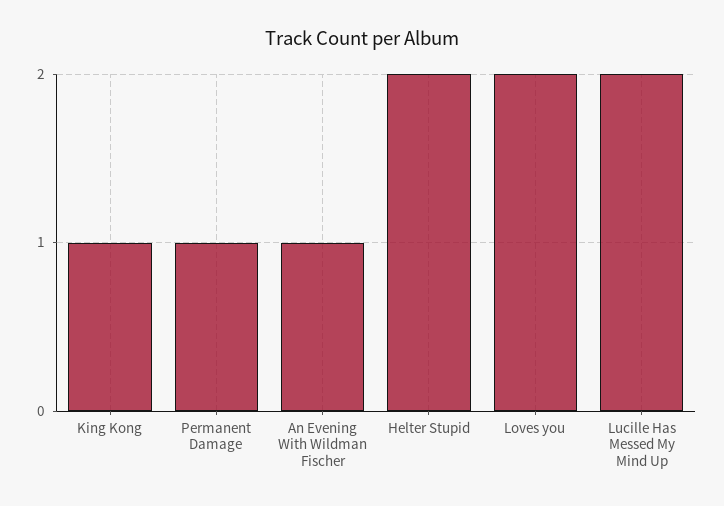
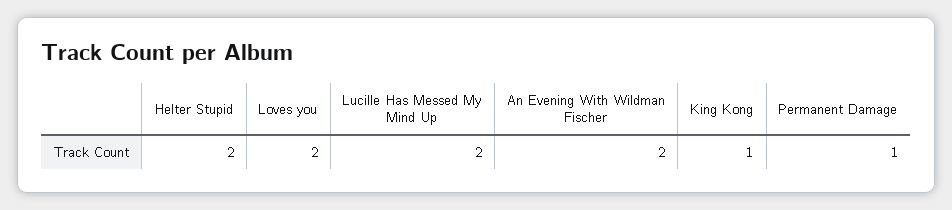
An Evening With Wildman Fischer: 1 -> 2

